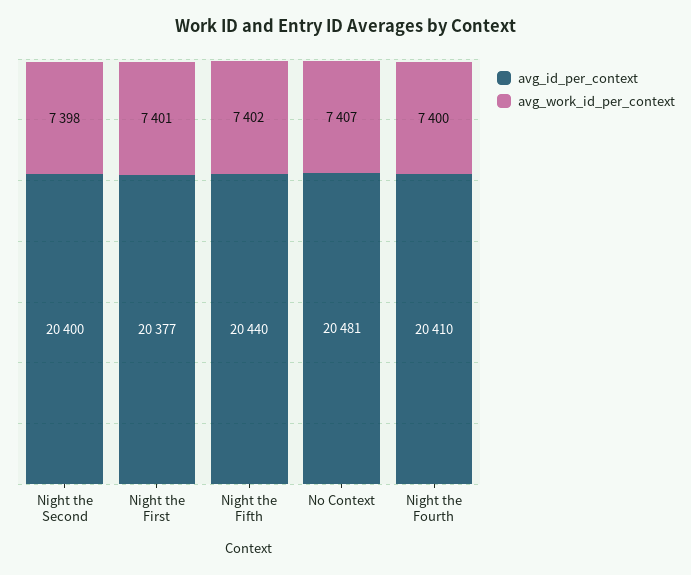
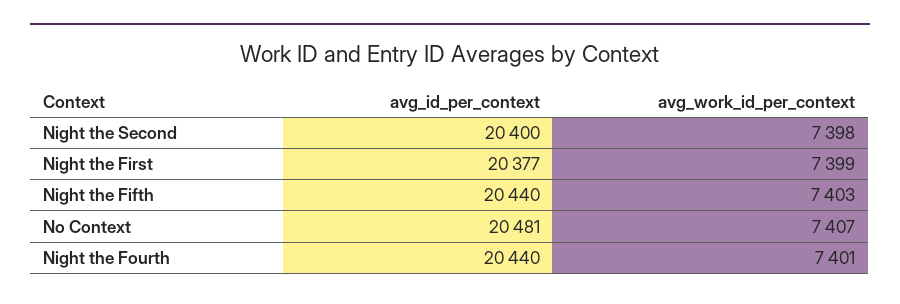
avg_work_id_per_context, Night the First: 7401 -> 7399
avg_work_id_per_context, Night the Fifth: 7402 -> 7403
avg_id_per_context, Night the Fourth: 20410 -> 20440
avg_work_id_per_context, Night the Fourth: 7400 -> 7401

